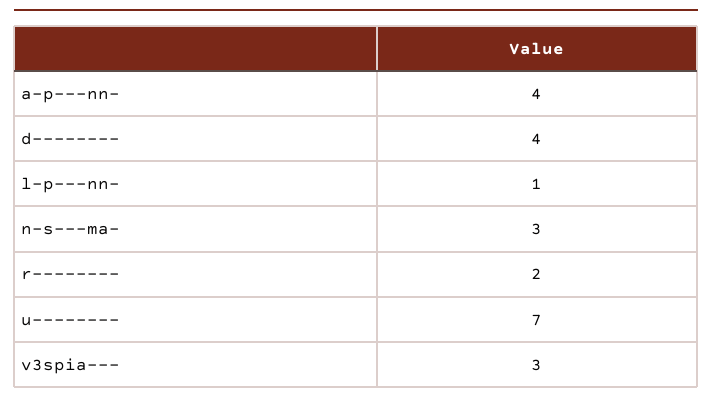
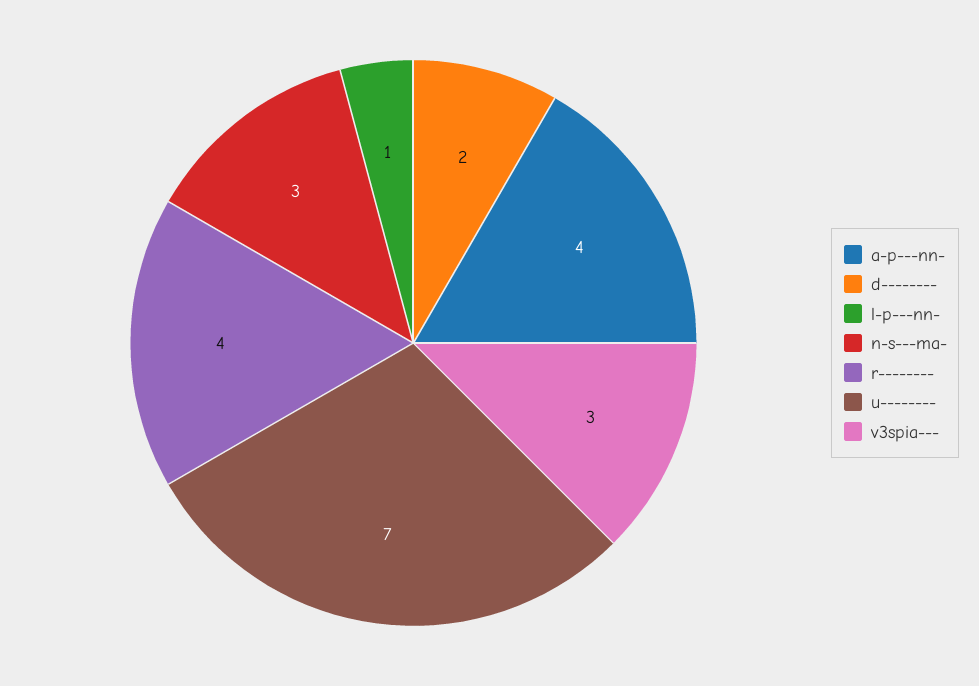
d--------: 4 -> 2
r--------: 2 -> 4

